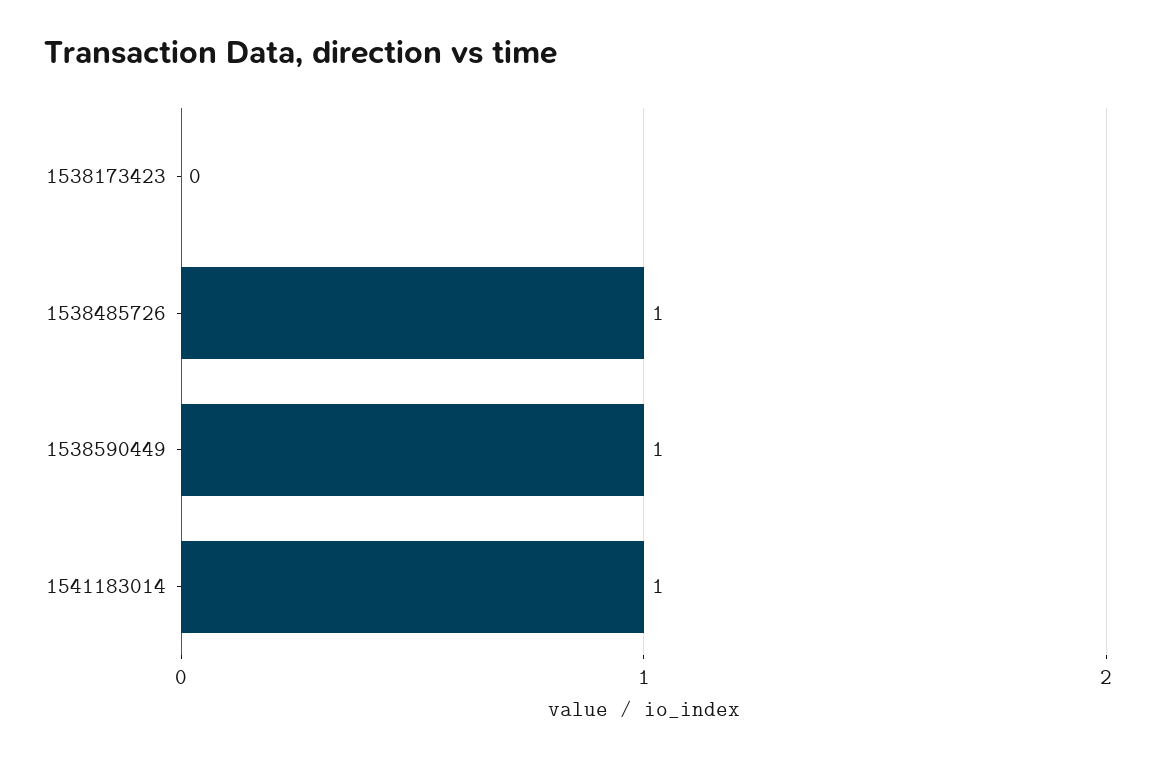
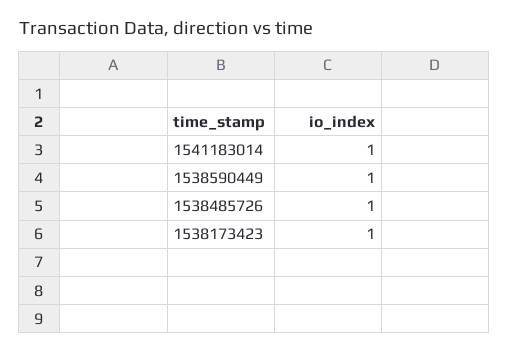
1538173423: 0 -> 1

